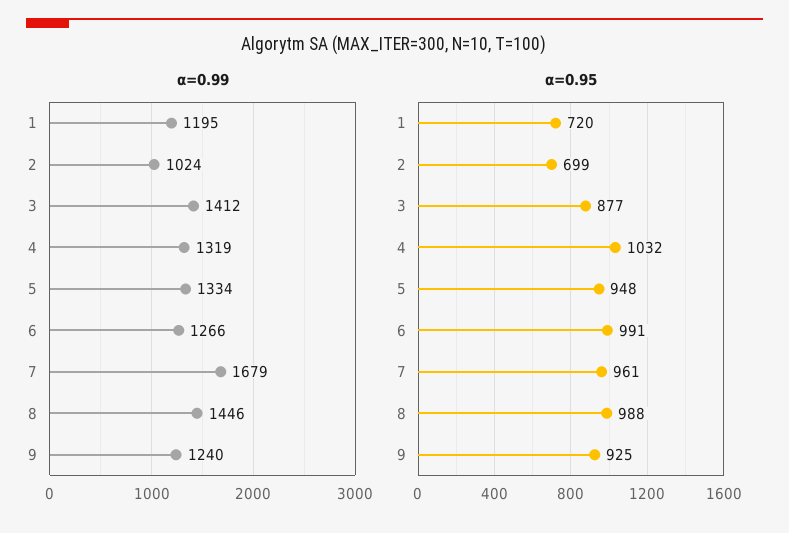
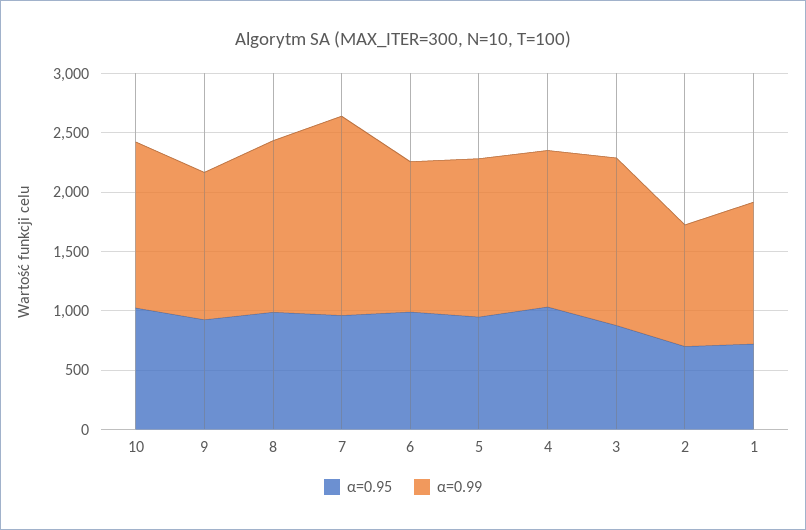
α=0.95, 10: none -> 1000
α=0.99, 10: none -> 1400

